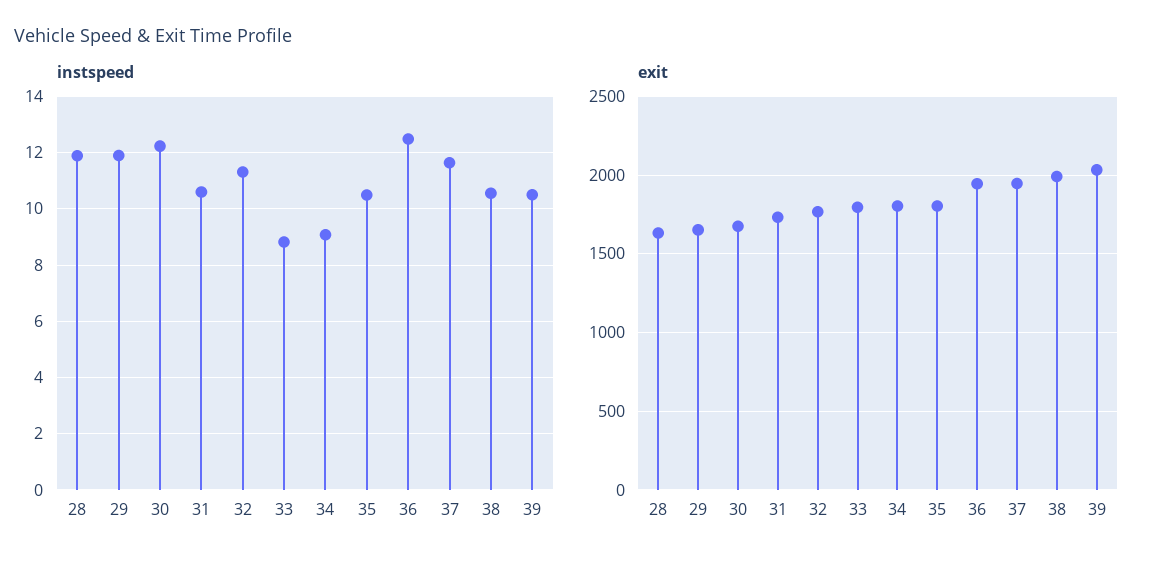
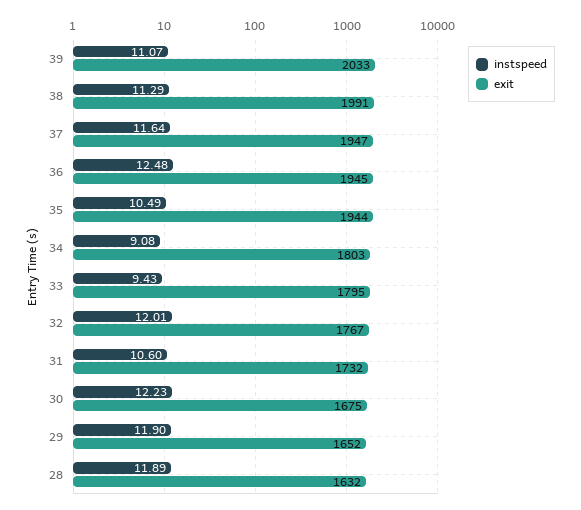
instspeed, 32: 11.25 -> 12.01
instspeed, 33: 8.75 -> 9.43
instspeed, 38: 10.5 -> 11.29
instspeed, 39: 10.5 -> 11.07
exit, 35: 1800 -> 1944

